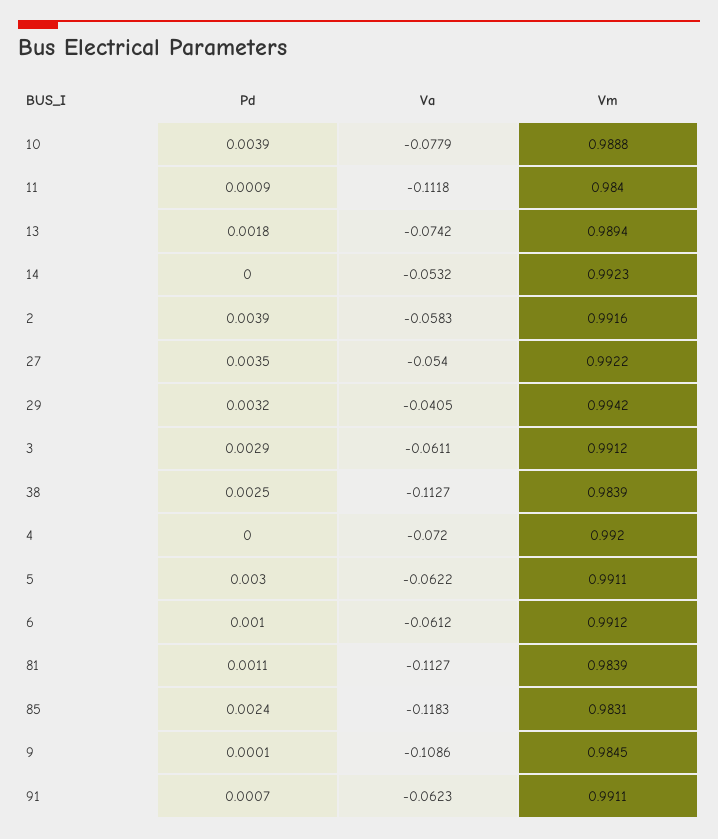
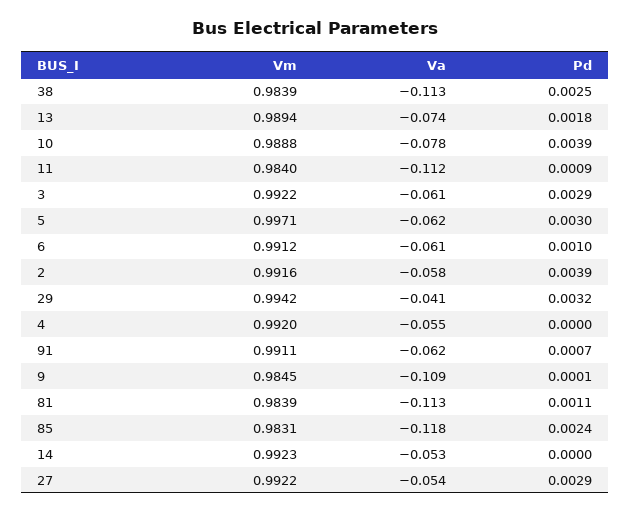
Pd, 27: 0.0035 -> 0.0029
Vm, 3: 0.9912 -> 0.9922
Va, 4: -0.072 -> -0.055
Vm, 5: 0.9911 -> 0.9971

